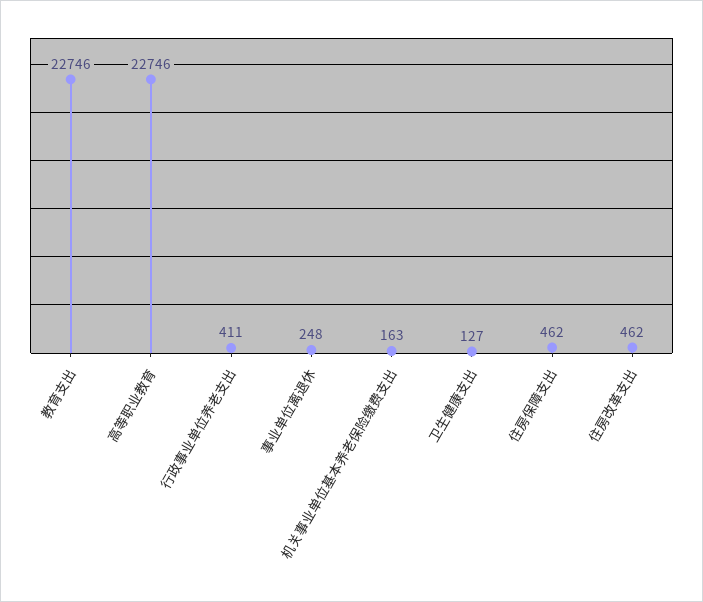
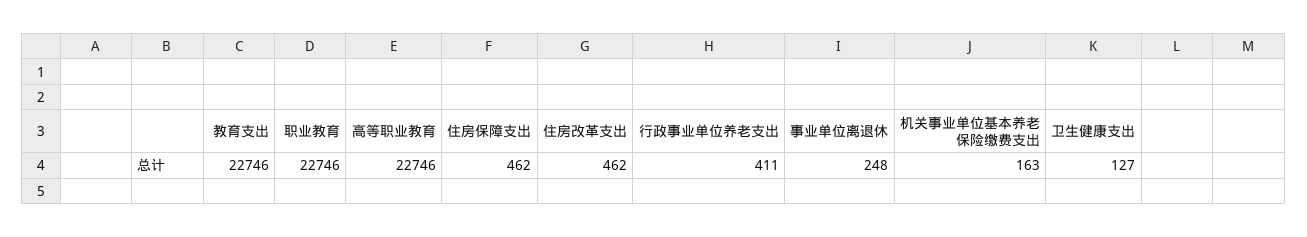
职业教育: none -> 22746

